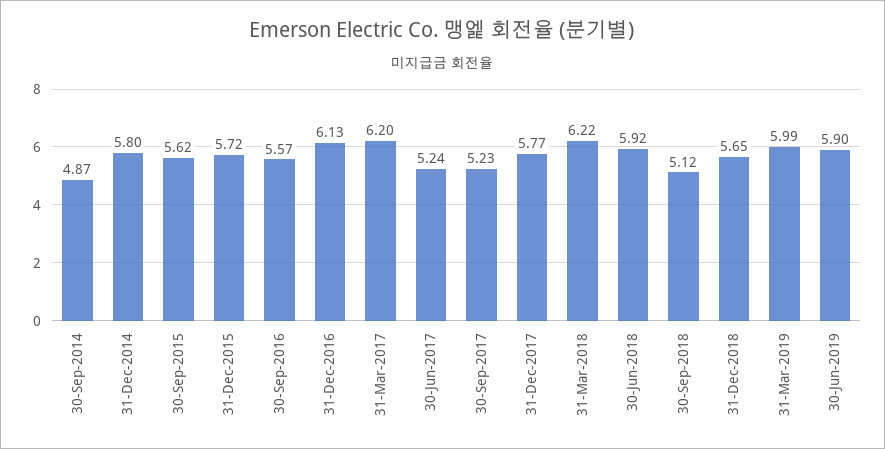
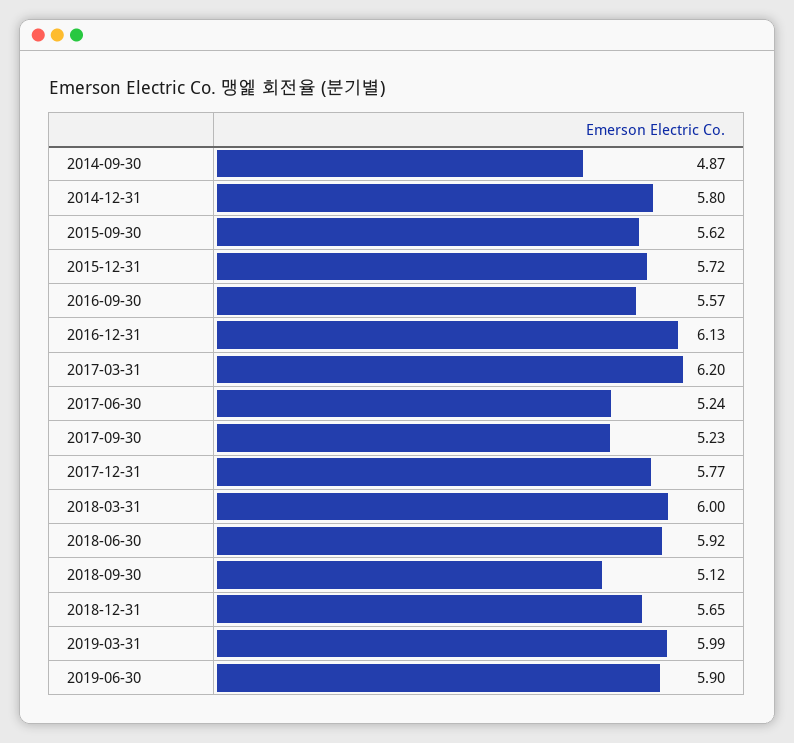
31-Mar-2018: 6.22 -> 6

